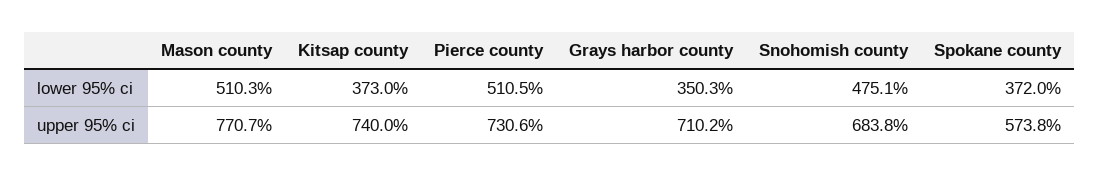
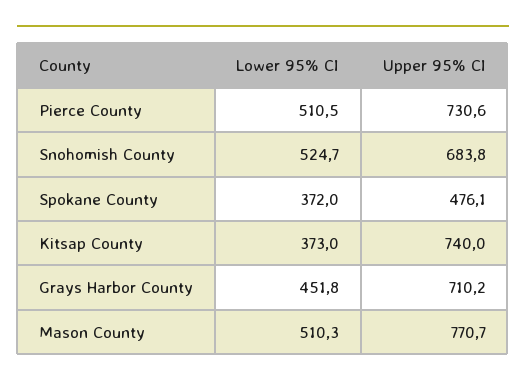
Grays harbor county, lower 95% ci: 350.3 -> 451.8
Snohomish county, lower 95% ci: 475.1 -> 524.7
Spokane county, upper 95% ci: 573.8 -> 476.1

